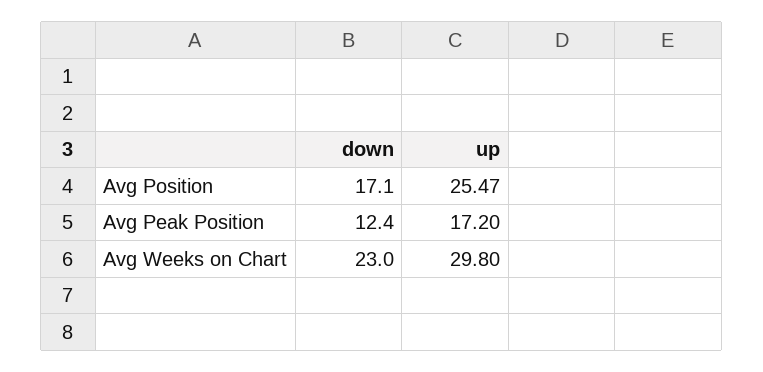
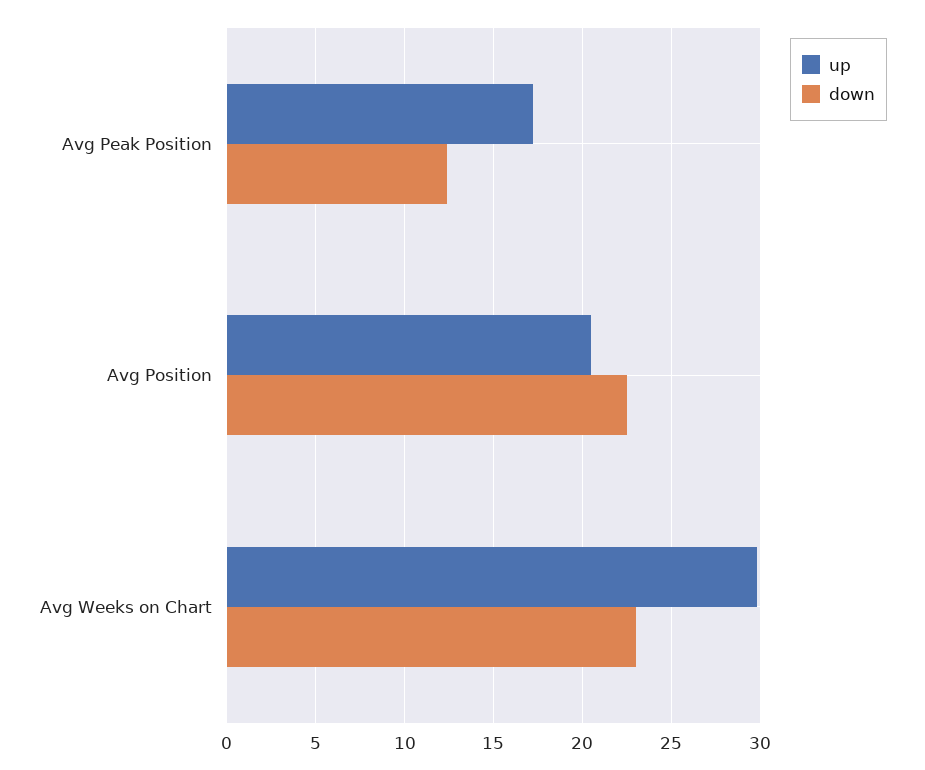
down, Avg Position: 17.1 -> 22.5
up, Avg Position: 25.47 -> 20.5

